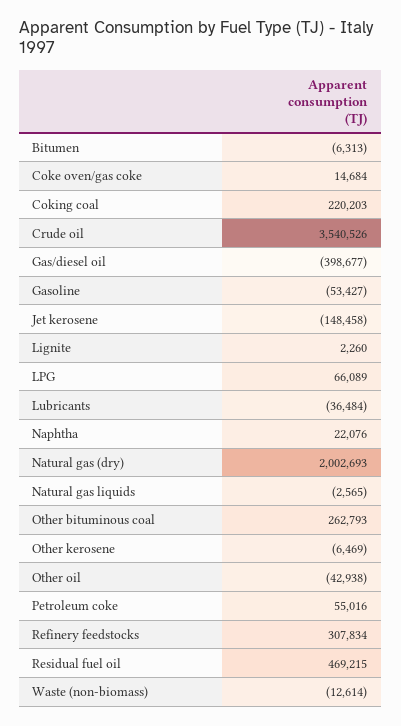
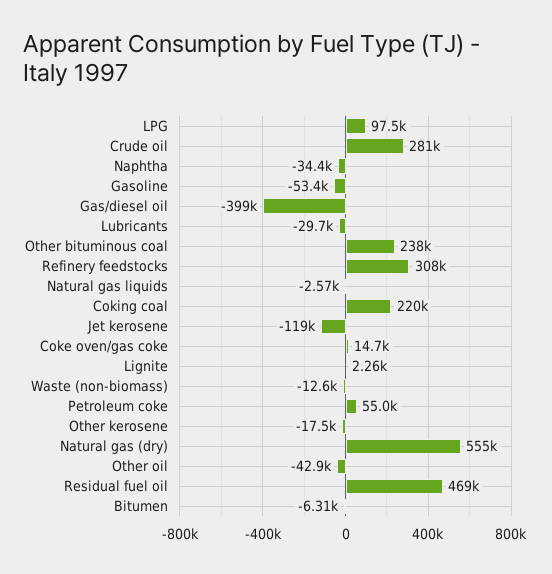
Crude oil: 3540526 -> 281000
Jet kerosene: -148458 -> -119000
LPG: 66089 -> 97500
Lubricants: -36484 -> -29700
Naphtha: 22076 -> -34400
Natural gas (dry): 2002693 -> 555000
Other bituminous coal: 262793 -> 238000
Other kerosene: -6469 -> -17500

